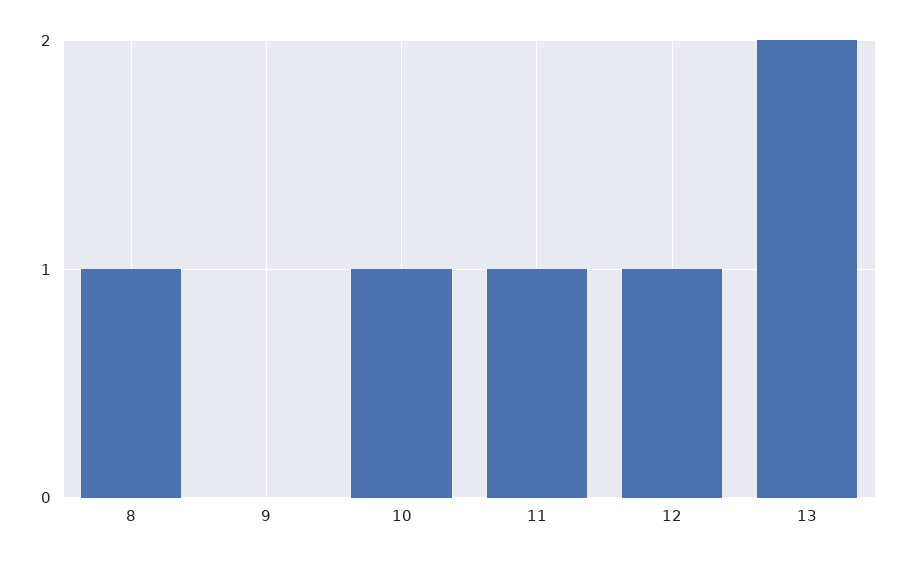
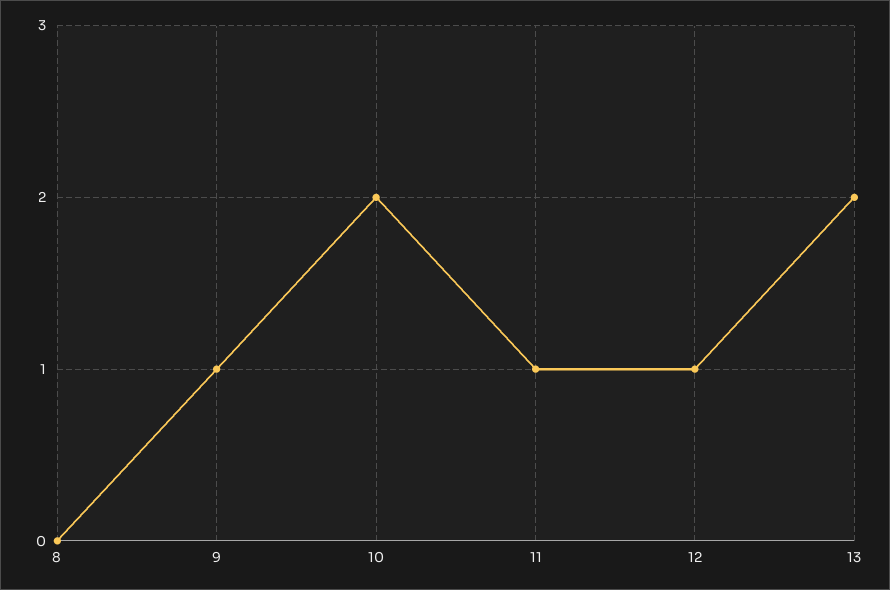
8: 1 -> 0
9: 0 -> 1
10: 1 -> 2

